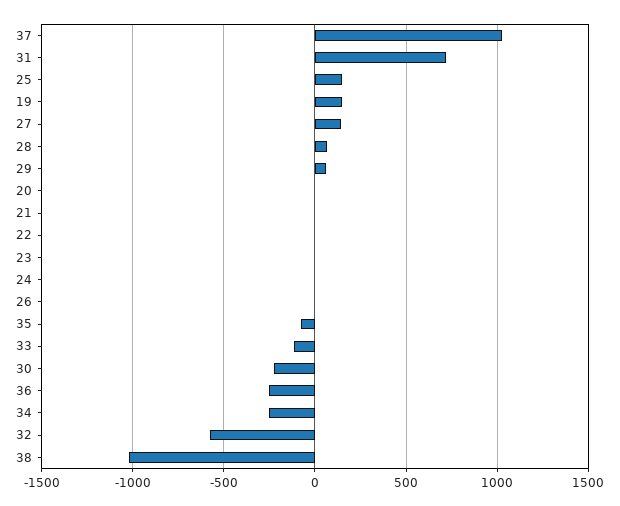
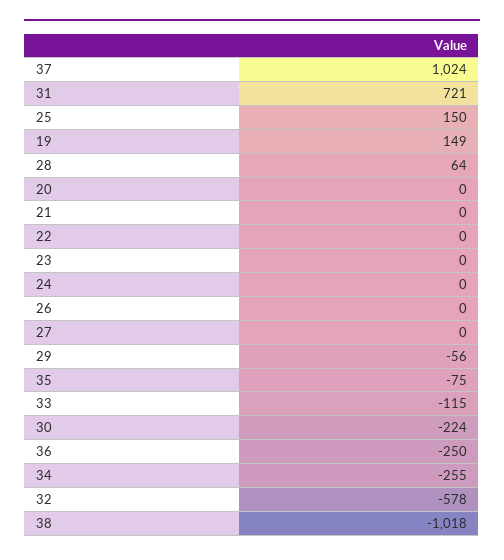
27: 150 -> 0
29: 50 -> -56

